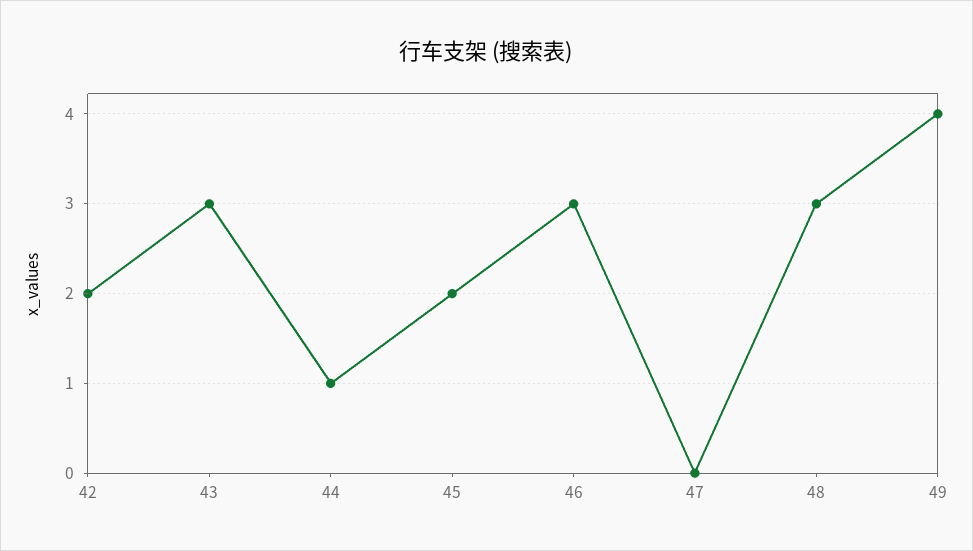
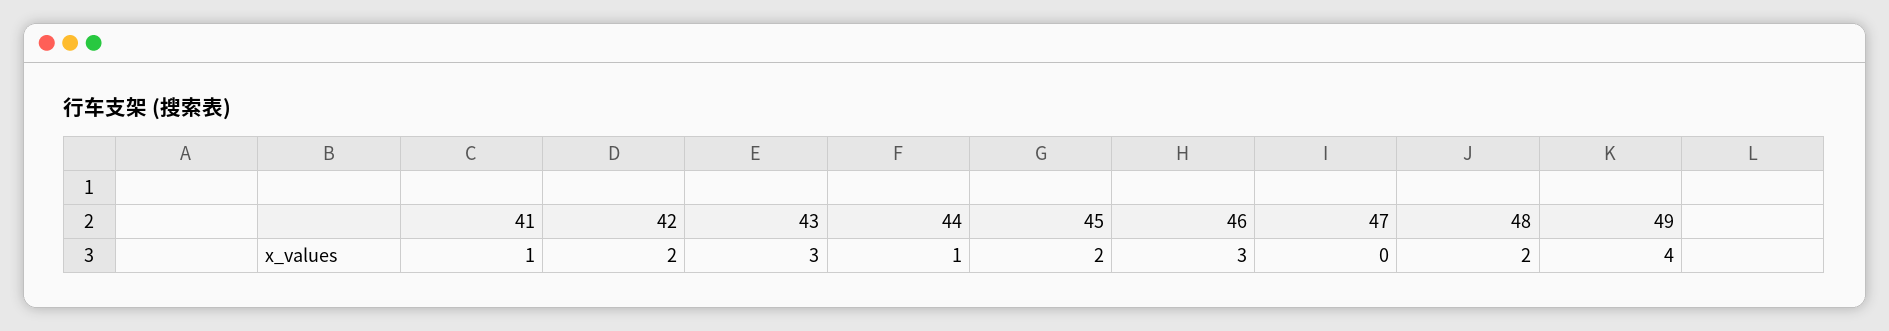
48: 3 -> 2
41: none -> 1

